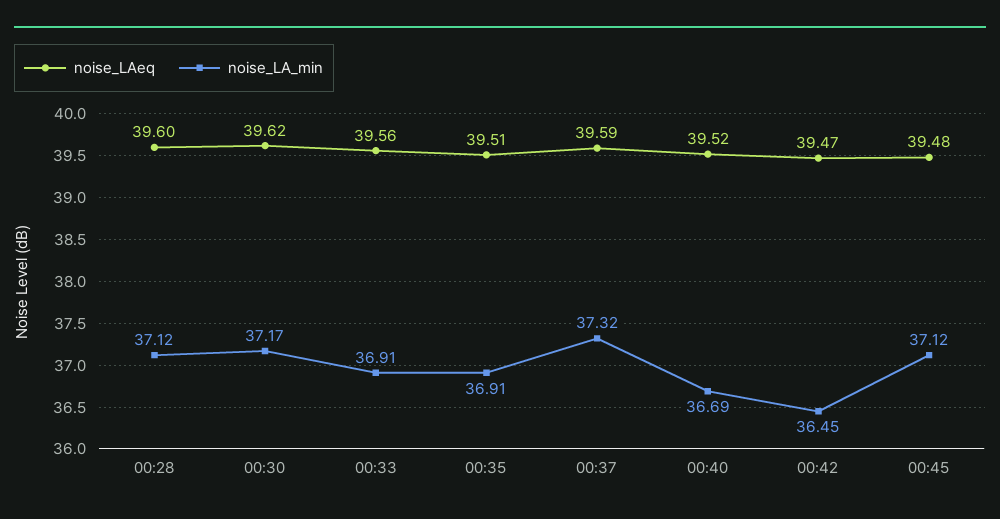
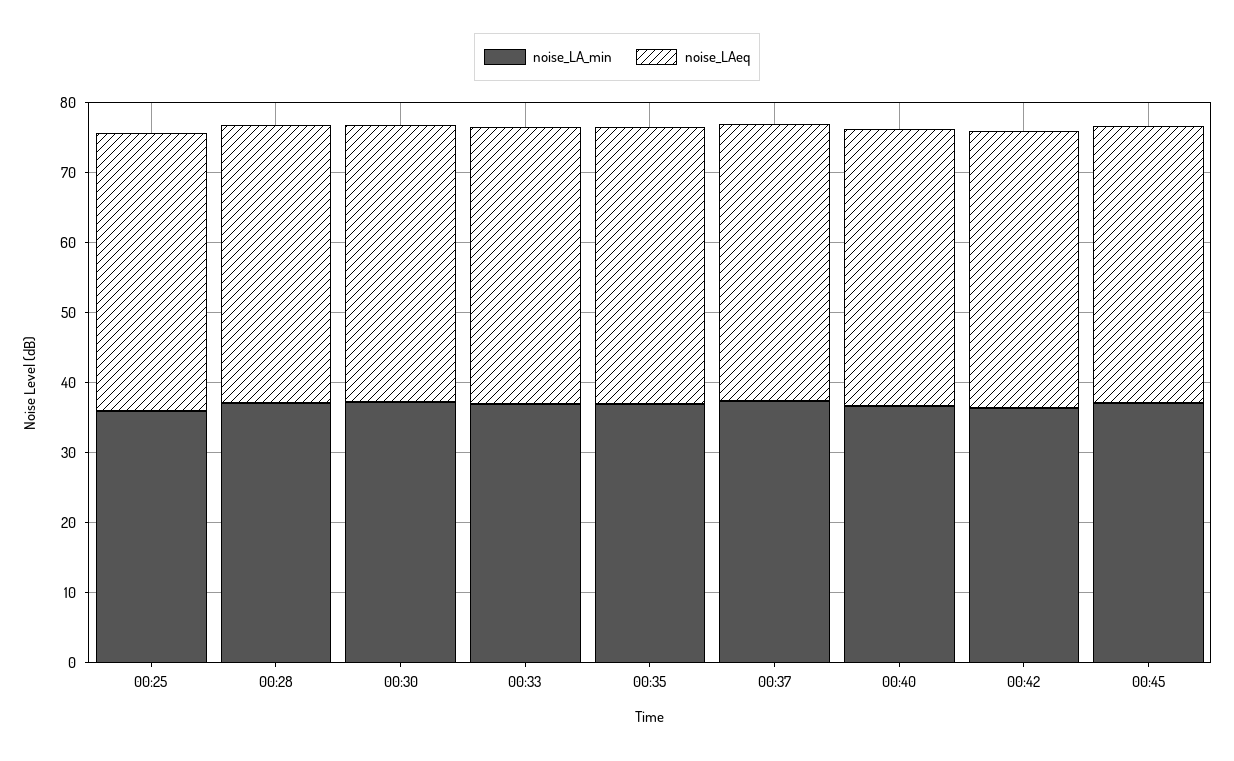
noise_LA_min, 00:25: none -> 36
noise_LAeq, 00:25: none -> 40

